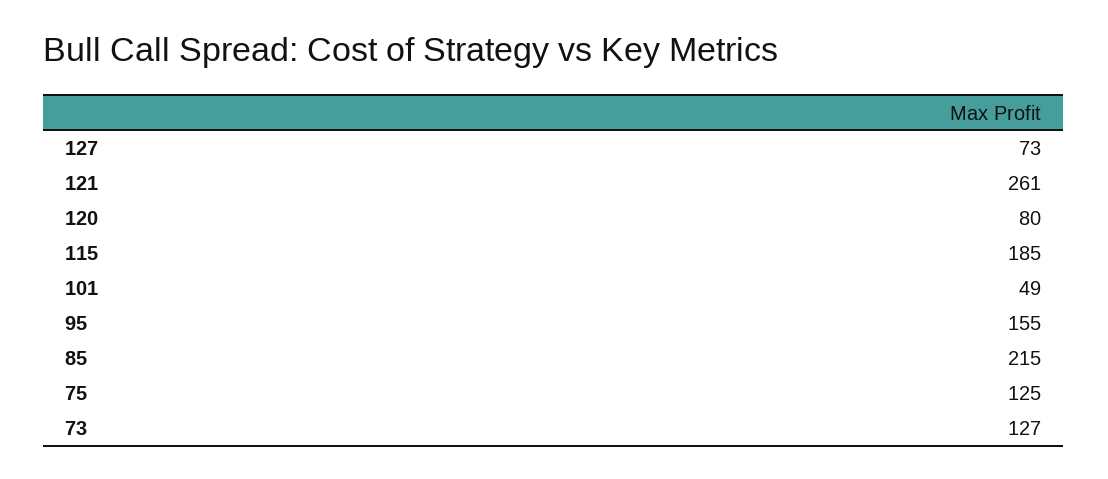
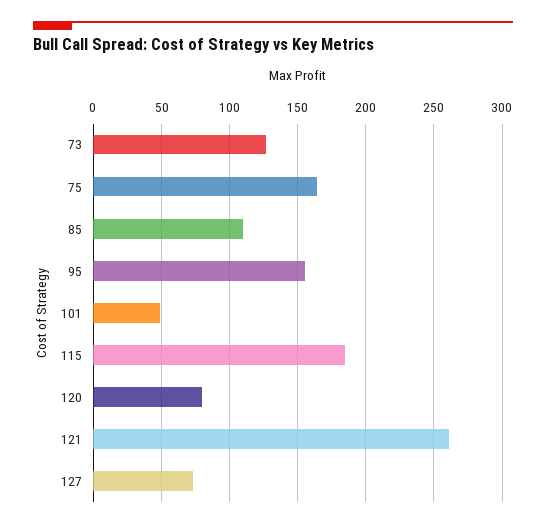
85: 215 -> 110
75: 125 -> 165

